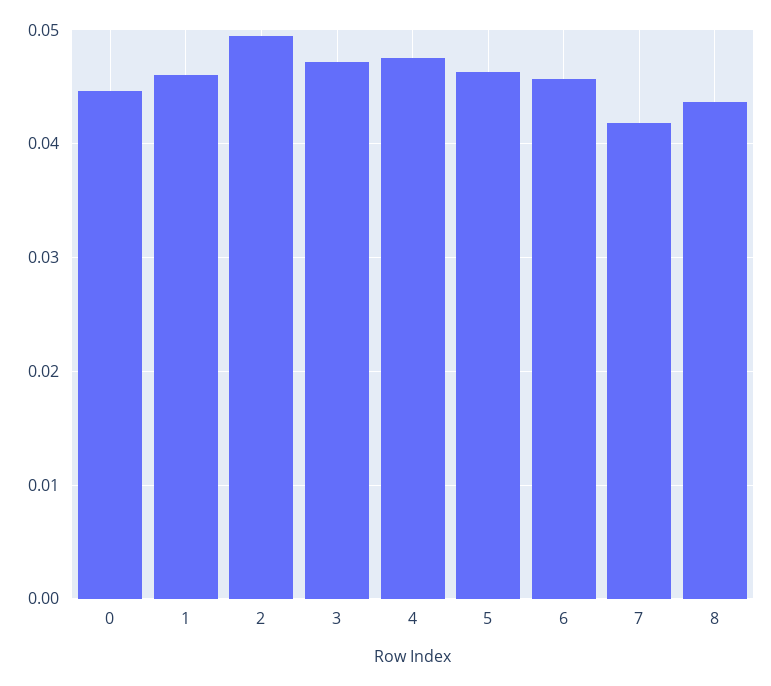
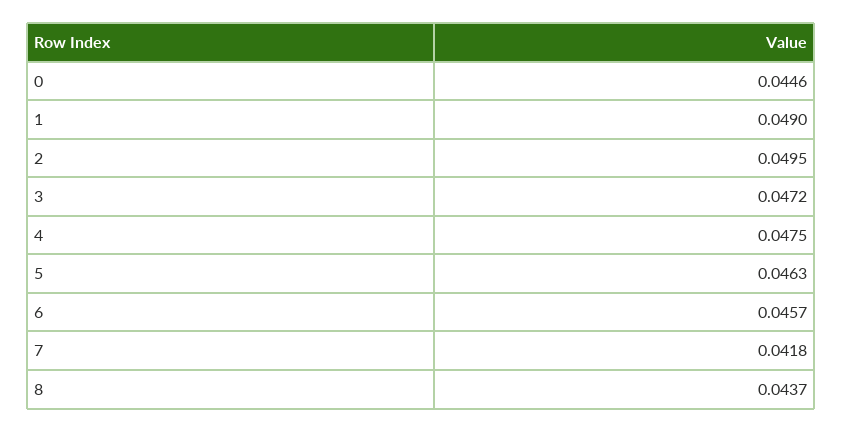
1: 0.046 -> 0.049

